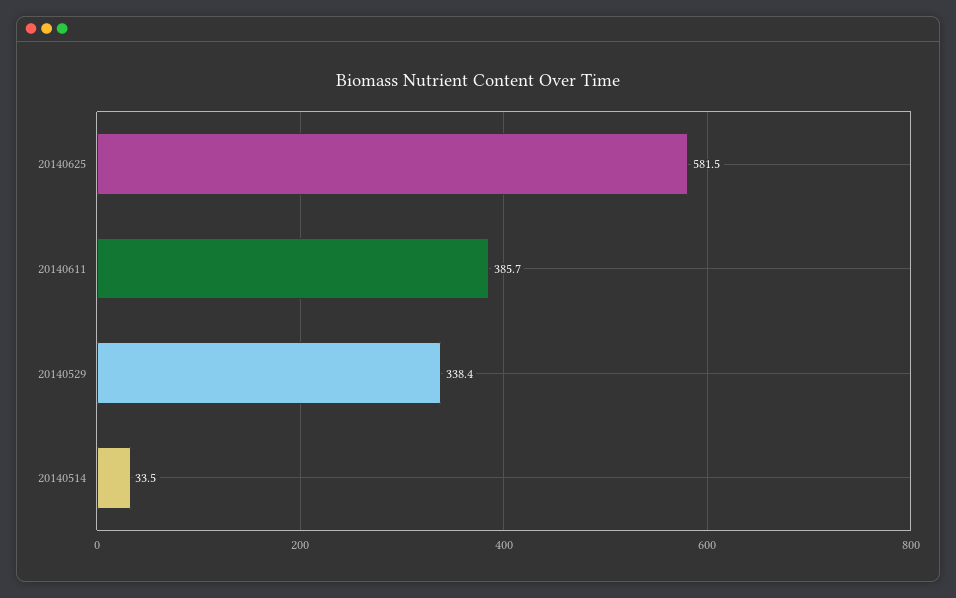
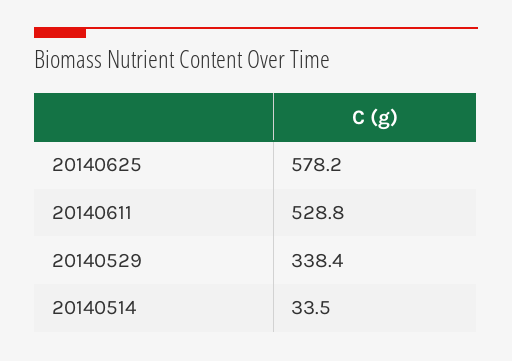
20140625: 581.5 -> 578.2
20140611: 385.7 -> 528.8

